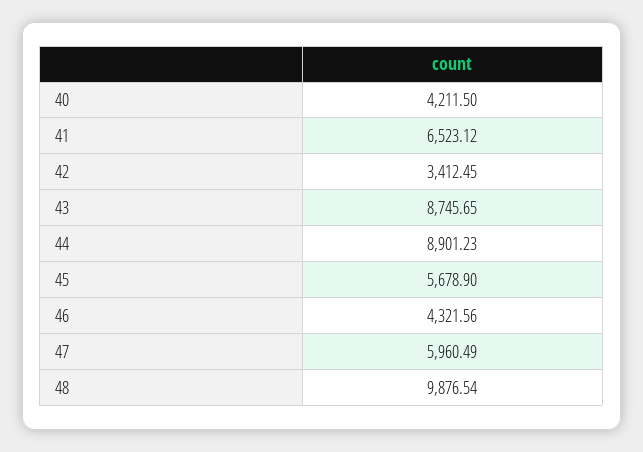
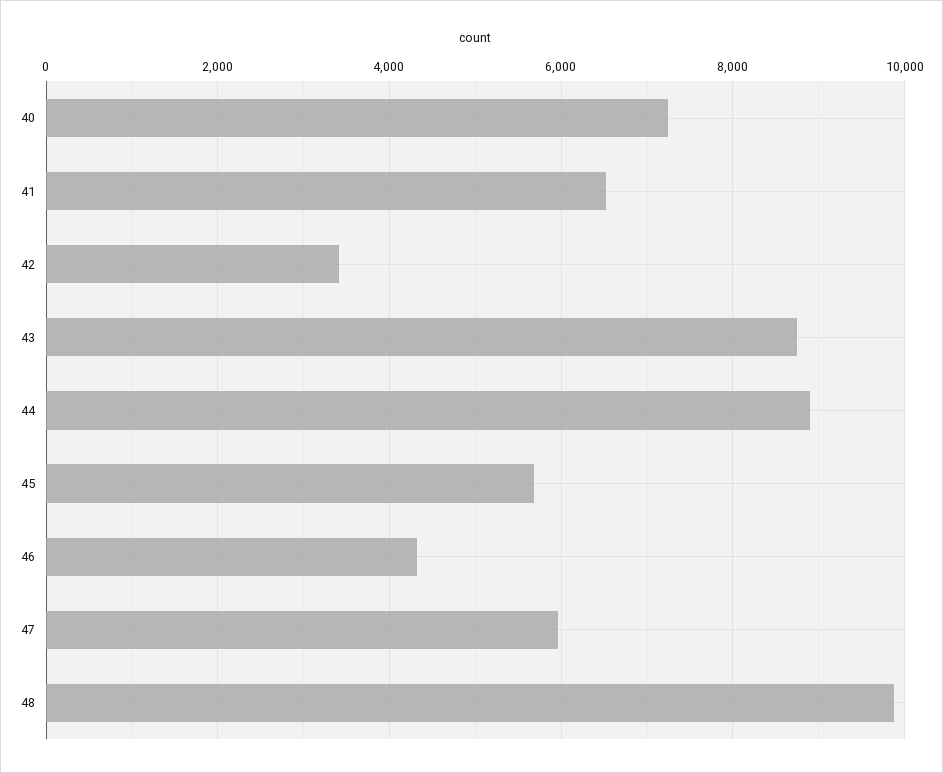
40: 4211.5 -> 7200

